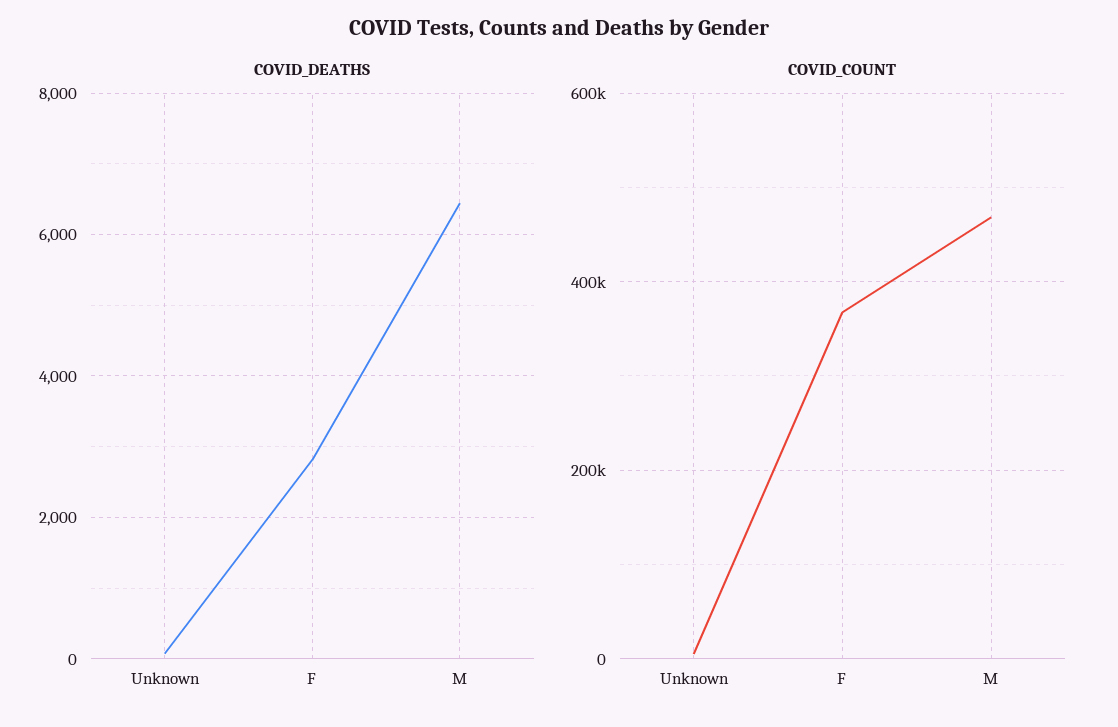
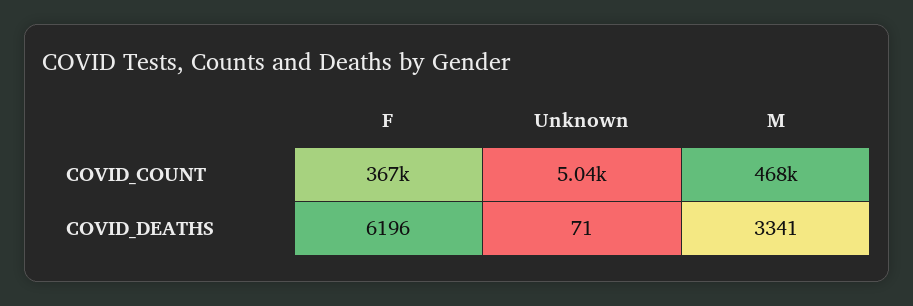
COVID_DEATHS, F: 2800 -> 6196
COVID_DEATHS, M: 6400 -> 3341

